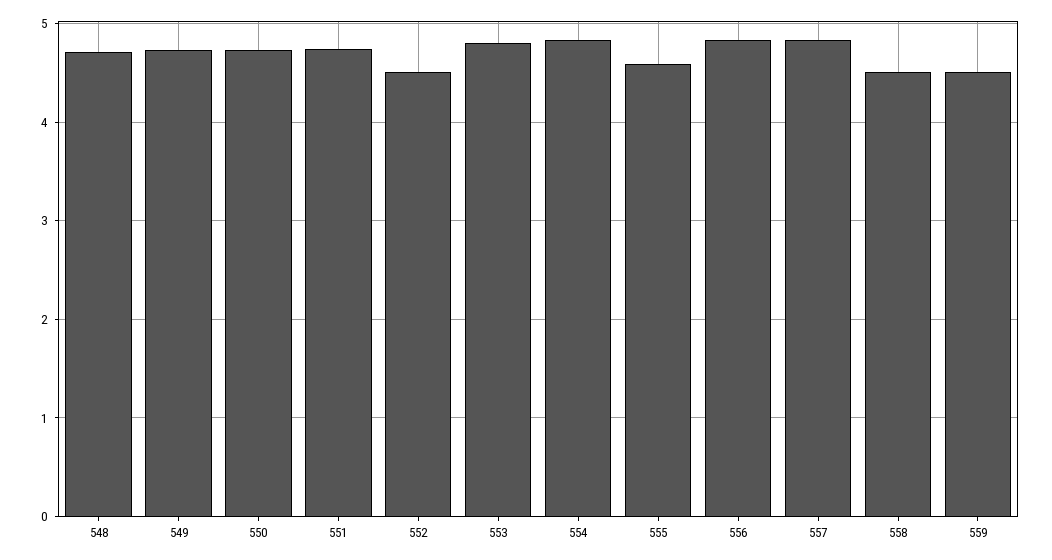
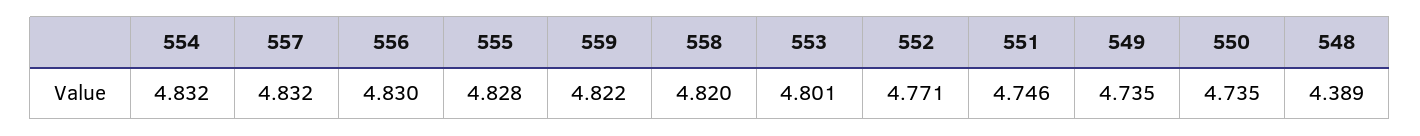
548: 4.7 -> 4.389
552: 4.5 -> 4.771
555: 4.6 -> 4.828
558: 4.5 -> 4.82
559: 4.5 -> 4.822

